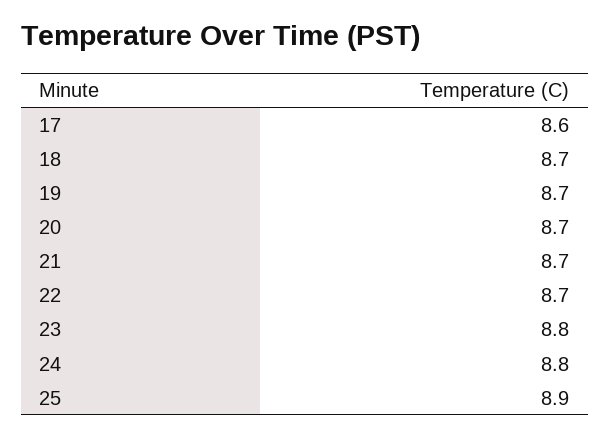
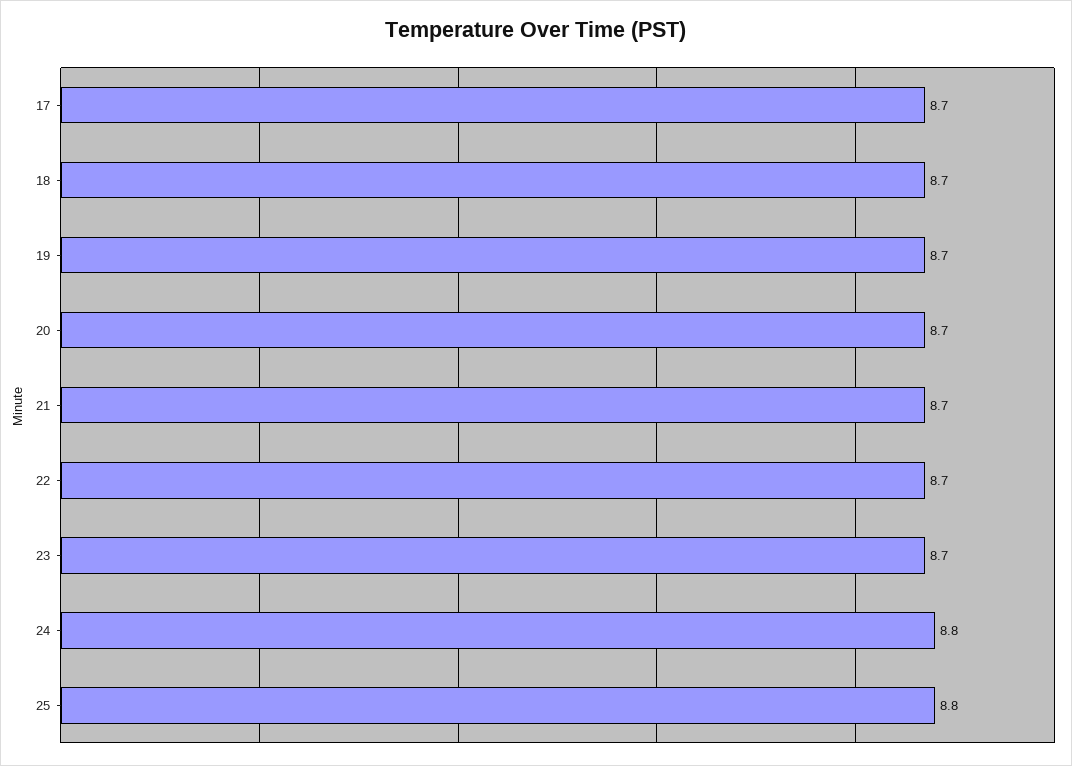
17: 8.6 -> 8.7
23: 8.8 -> 8.7
25: 8.9 -> 8.8

